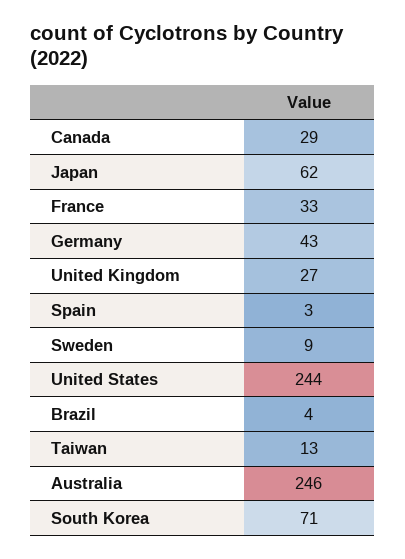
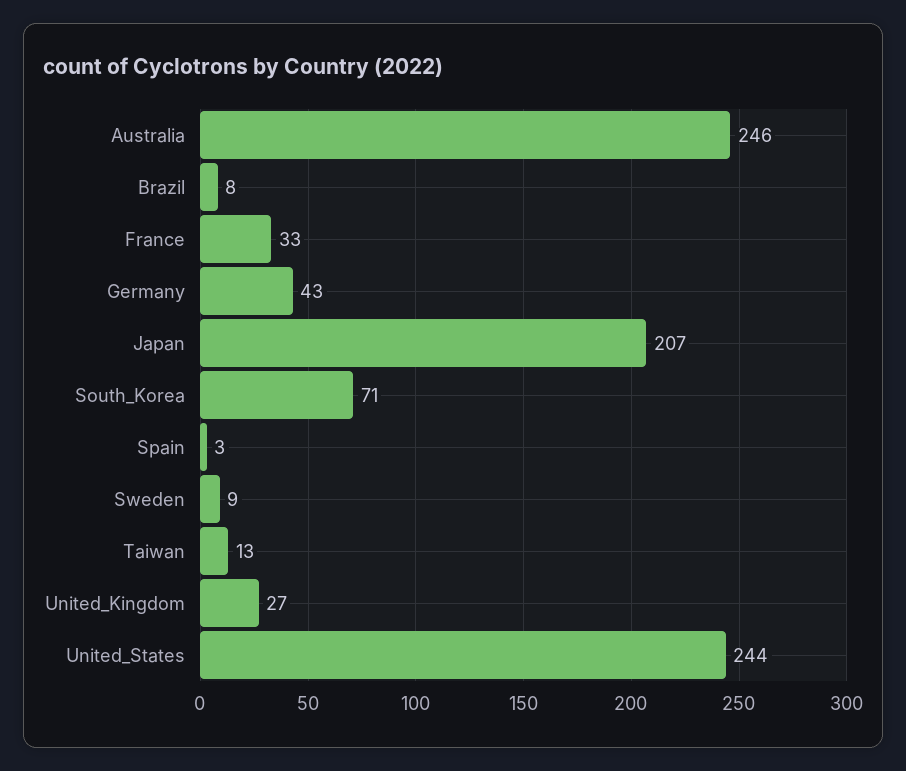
Canada: 29 -> none
Japan: 62 -> 207
Brazil: 4 -> 8

